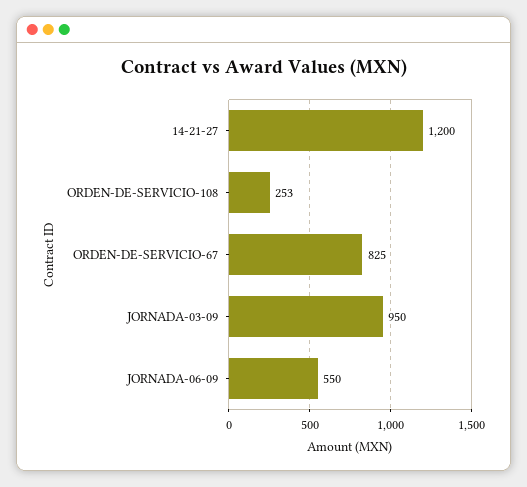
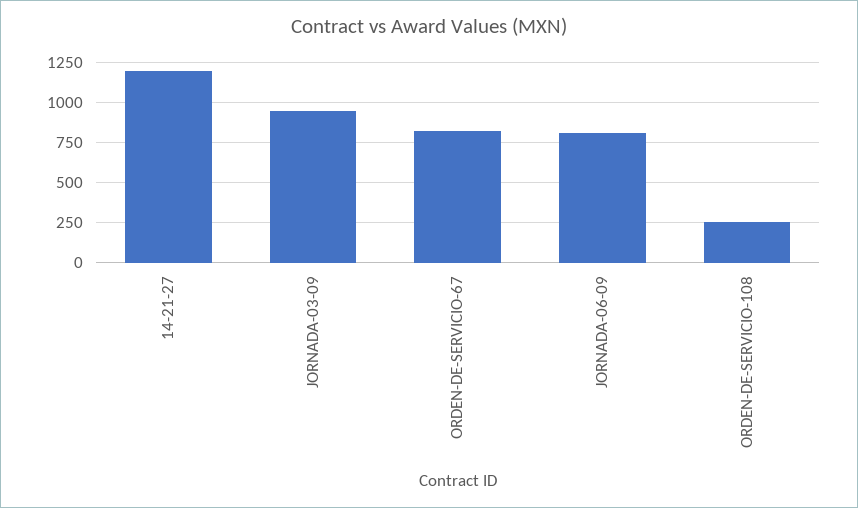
JORNADA-06-09: 550 -> 800

